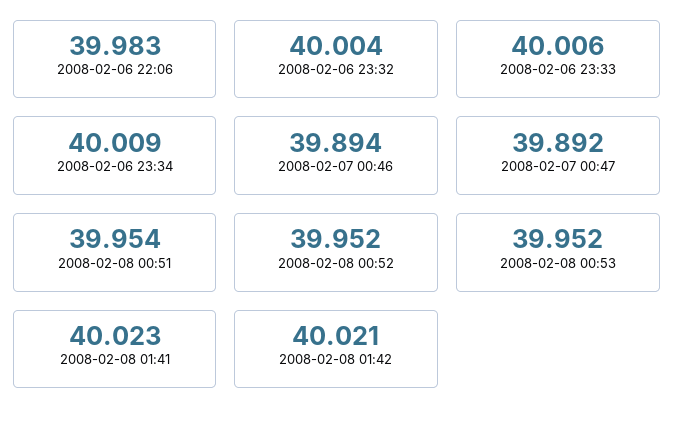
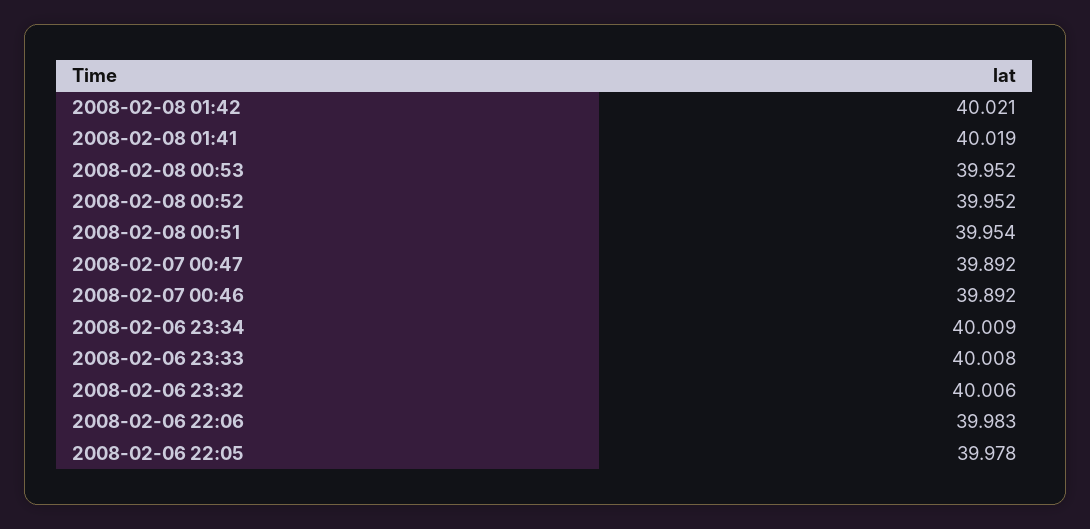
2008-02-06 23:32: 40.004 -> 40.006
2008-02-06 23:33: 40.006 -> 40.008
2008-02-07 00:46: 39.894 -> 39.892
2008-02-08 01:41: 40.023 -> 40.019
2008-02-06 22:05: none -> 39.978

